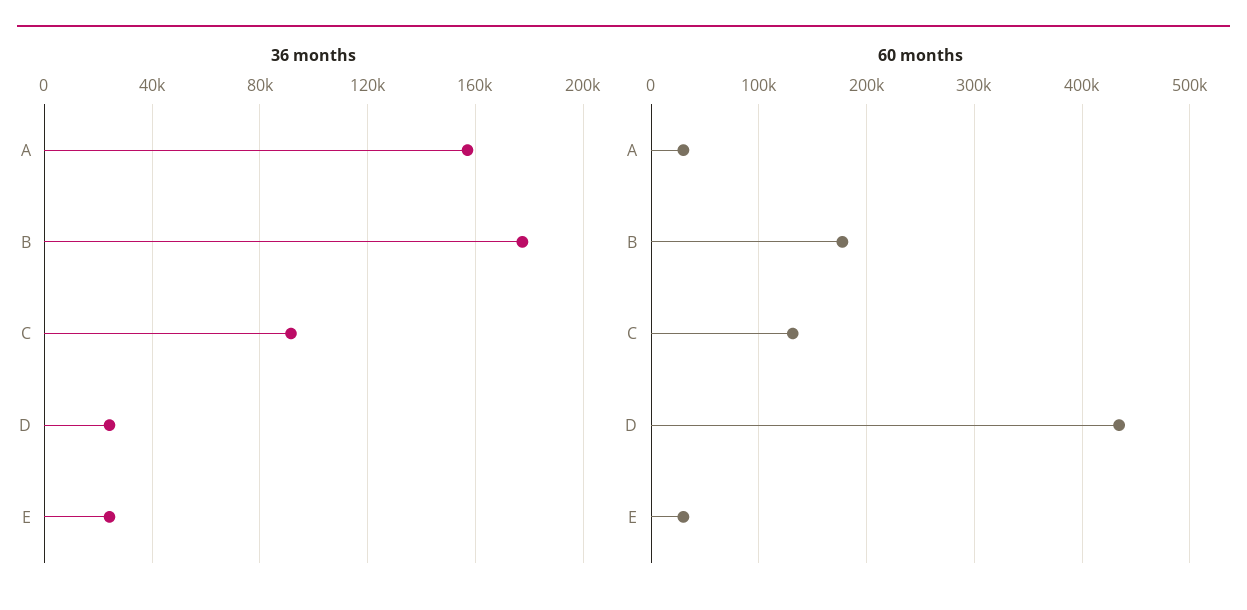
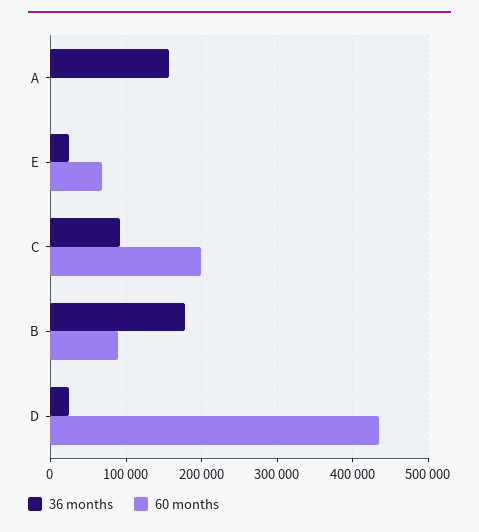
60 months, A: 30000 -> 0
60 months, B: 180000 -> 90000
60 months, C: 130000 -> 200000
60 months, E: 30000 -> 70000

